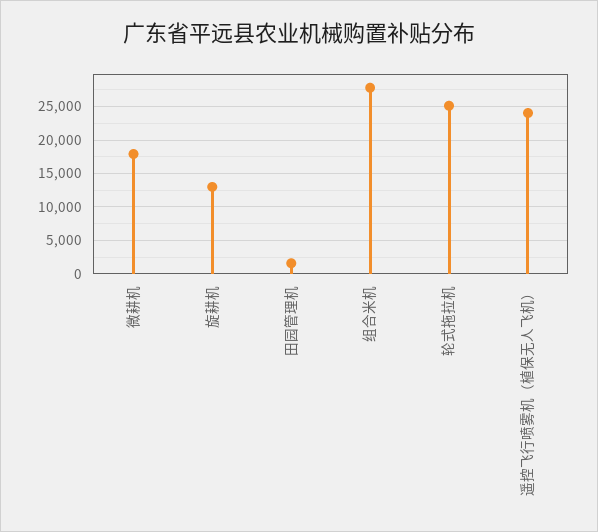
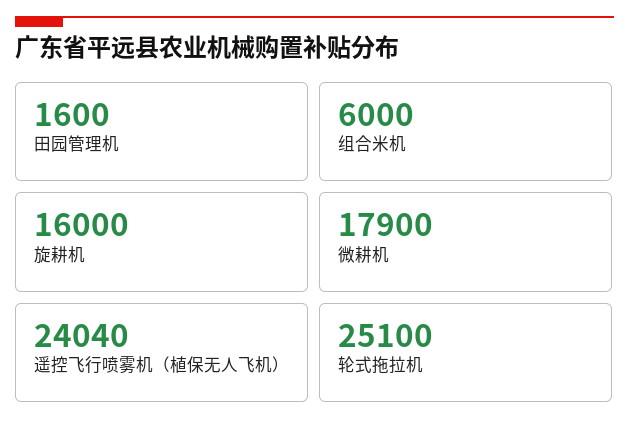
旋耕机: 13000 -> 16000
组合米机: 28000 -> 6000

